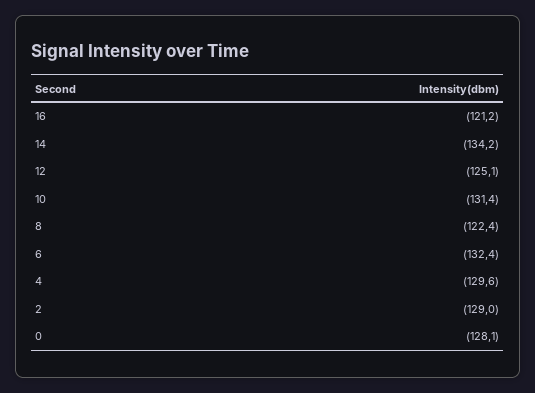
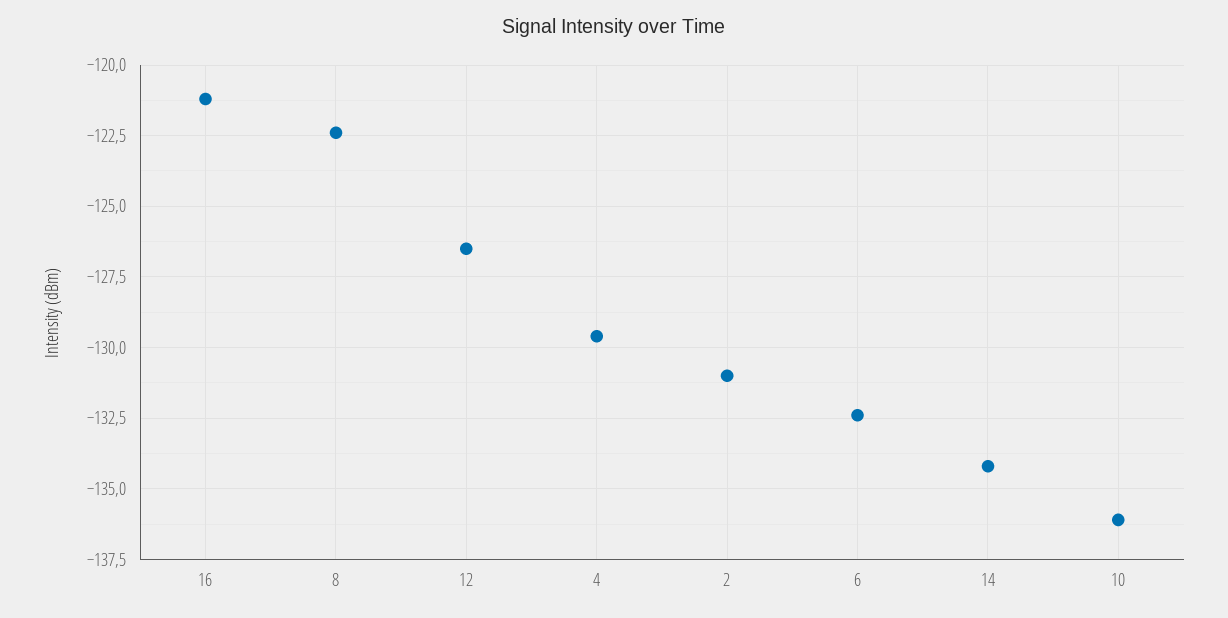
12: -125.1 -> -126.5
10: -131.4 -> -136
2: -129 -> -131
0: -128.1 -> none

